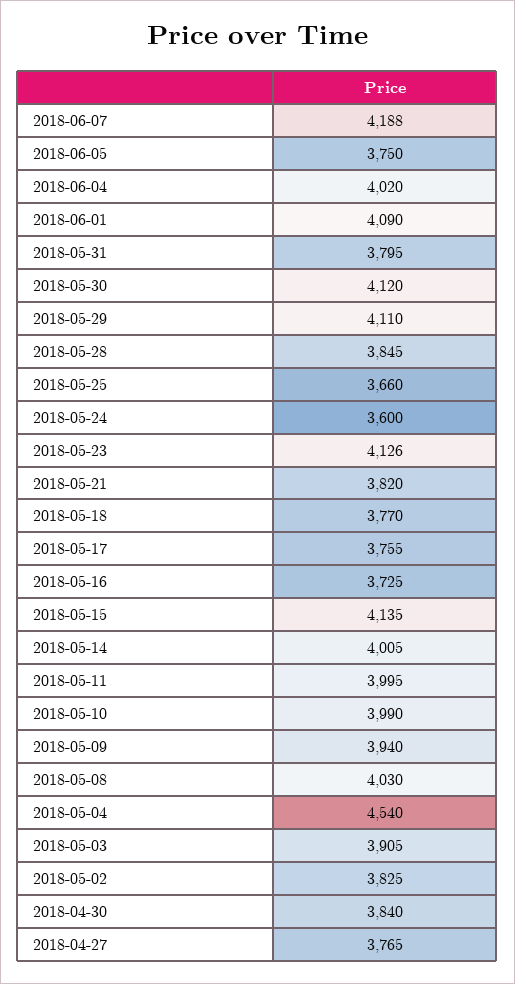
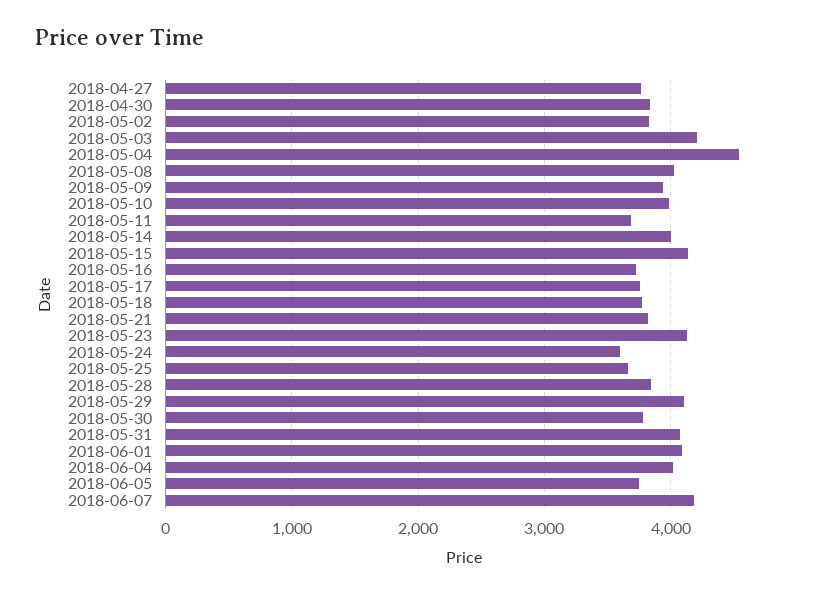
2018-05-31: 3795 -> 4100
2018-05-30: 4120 -> 3800
2018-05-11: 3995 -> 3700
2018-05-03: 3905 -> 4200

